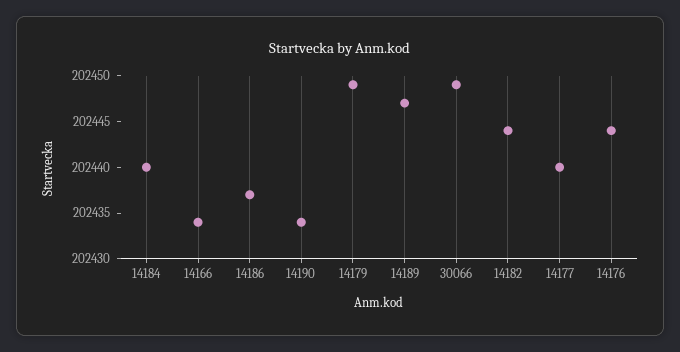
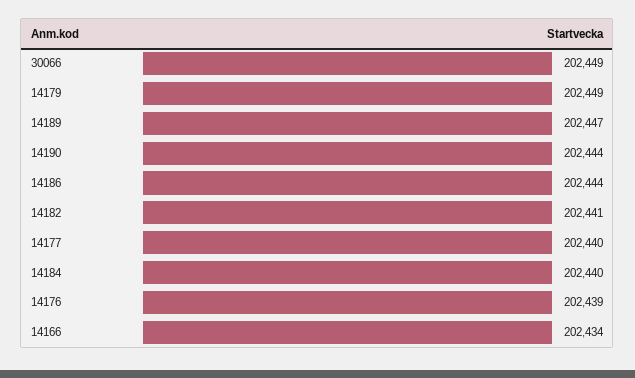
14186: 202437 -> 202444
14190: 202434 -> 202444
14182: 202444 -> 202441
14176: 202444 -> 202439

